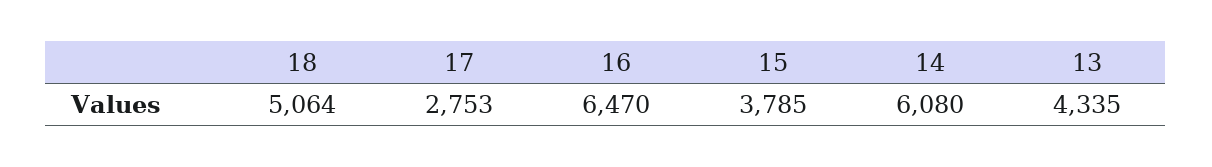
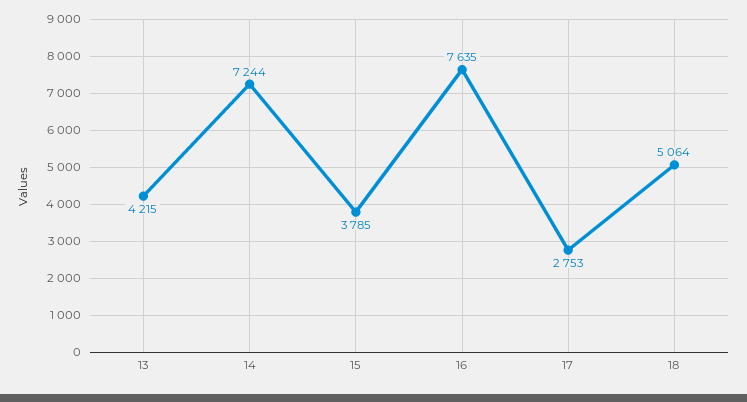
16: 6470 -> 7635
14: 6080 -> 7244
13: 4335 -> 4215

